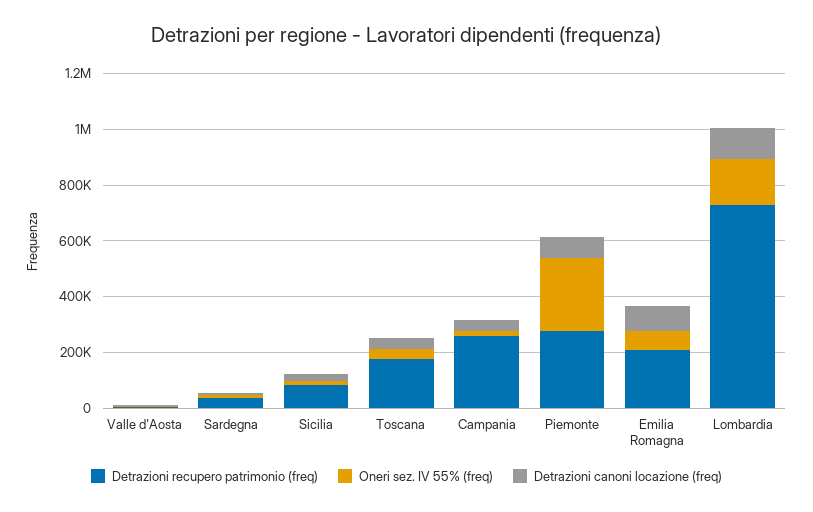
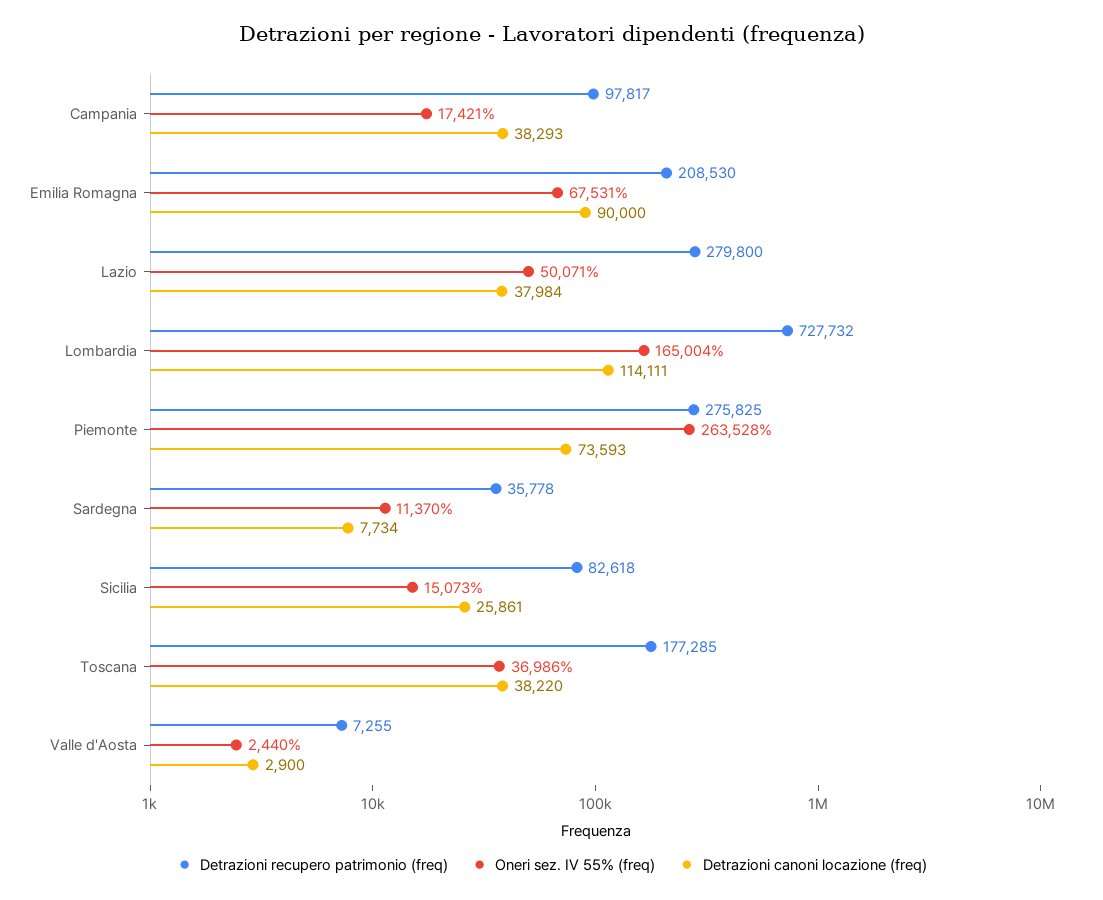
Detrazioni recupero patrimonio (freq), Campania: 250000 -> 97817
Detrazioni recupero patrimonio (freq), Lazio: none -> 279800
Oneri sez. IV 55% (freq), Lazio: none -> 50071
Detrazioni canoni locazione (freq), Lazio: none -> 37984

